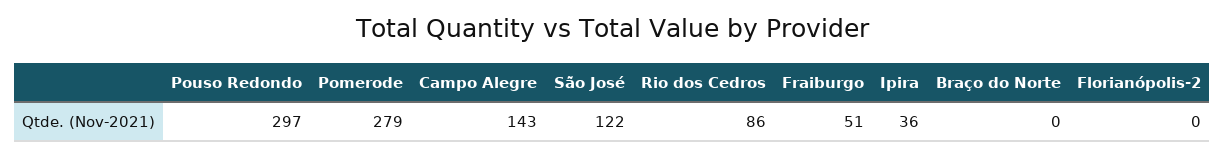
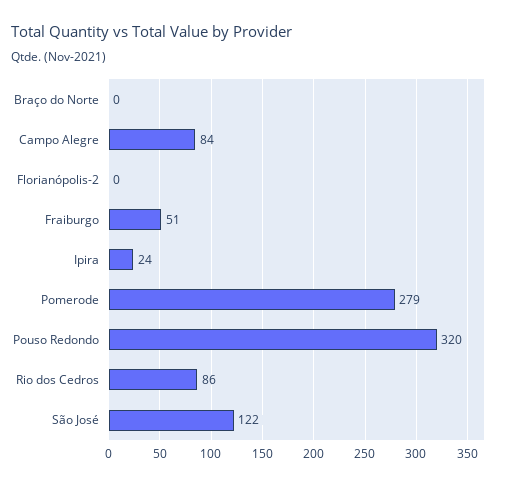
Pouso Redondo: 297 -> 320
Campo Alegre: 143 -> 84
Ipira: 36 -> 24

